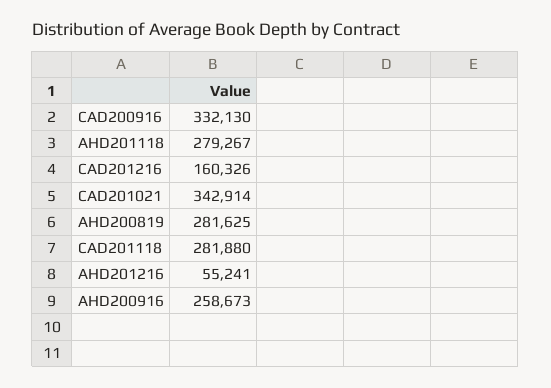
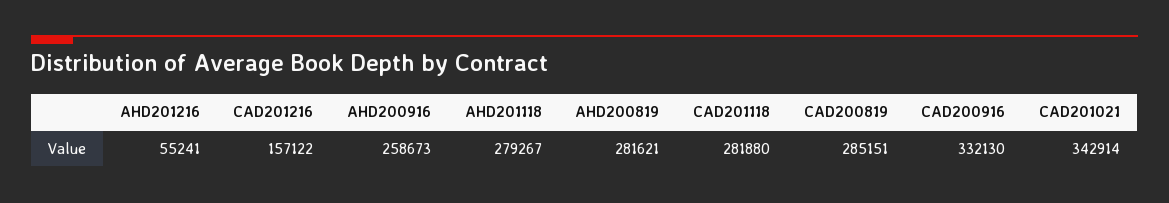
CAD201216: 160326 -> 157122
AHD200819: 281625 -> 281621
CAD200819: none -> 285151

